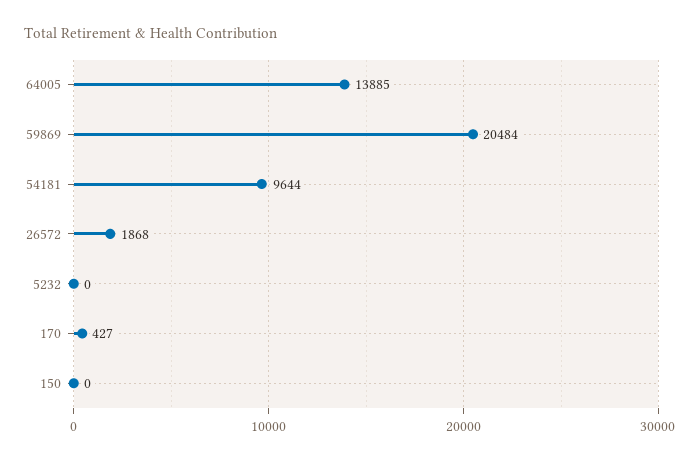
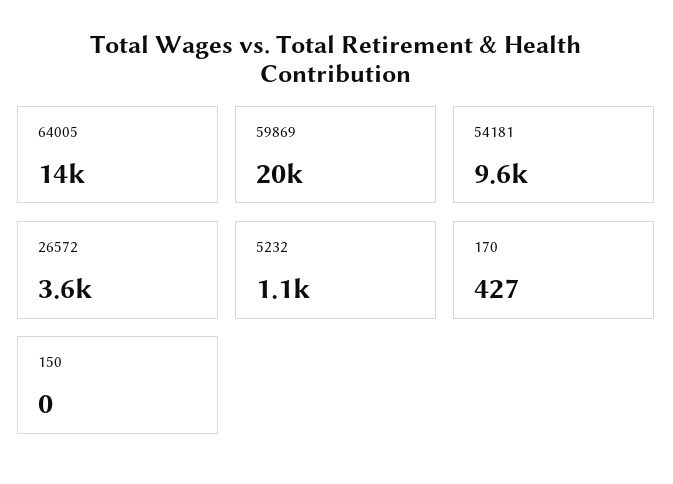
26572: 1868 -> 3600
5232: 0 -> 1100

